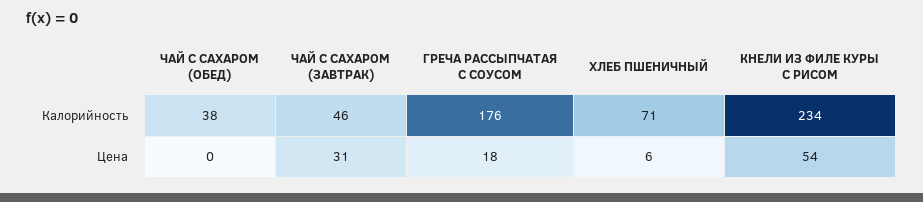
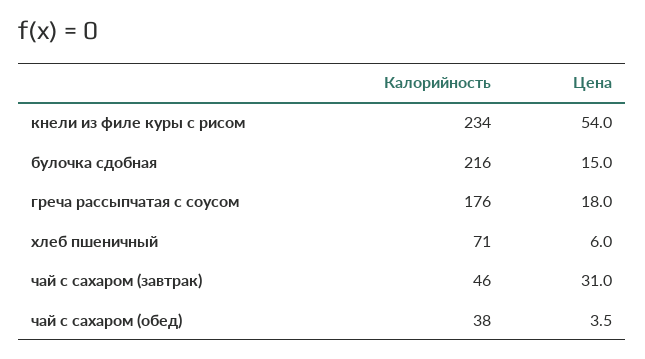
ЧАЙ С САХАРОМ (ОБЕД), Цена: 0 -> 3.5
булочка сдобная, Калорийность: none -> 216
булочка сдобная, Цена: none -> 15

